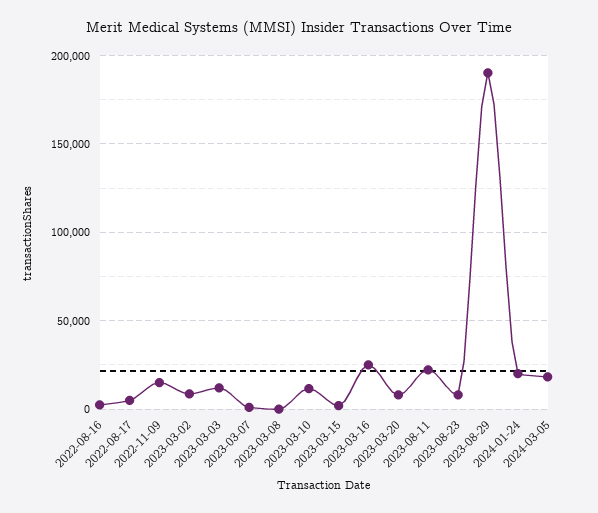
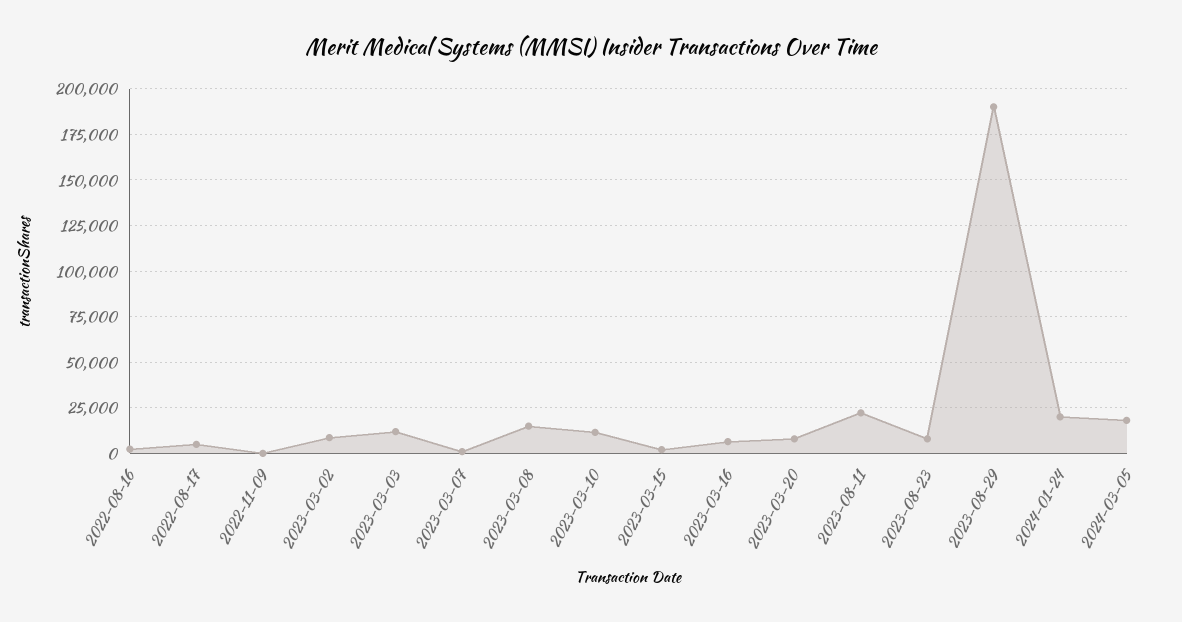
2022-11-09: 15000 -> 0
2023-03-08: 0 -> 15000
2023-03-16: 25000 -> 5000

